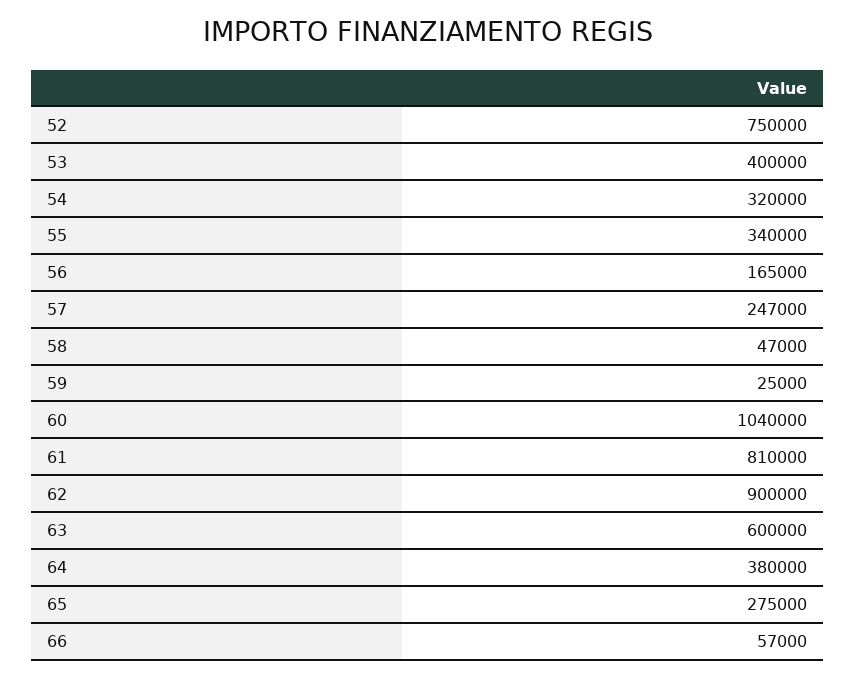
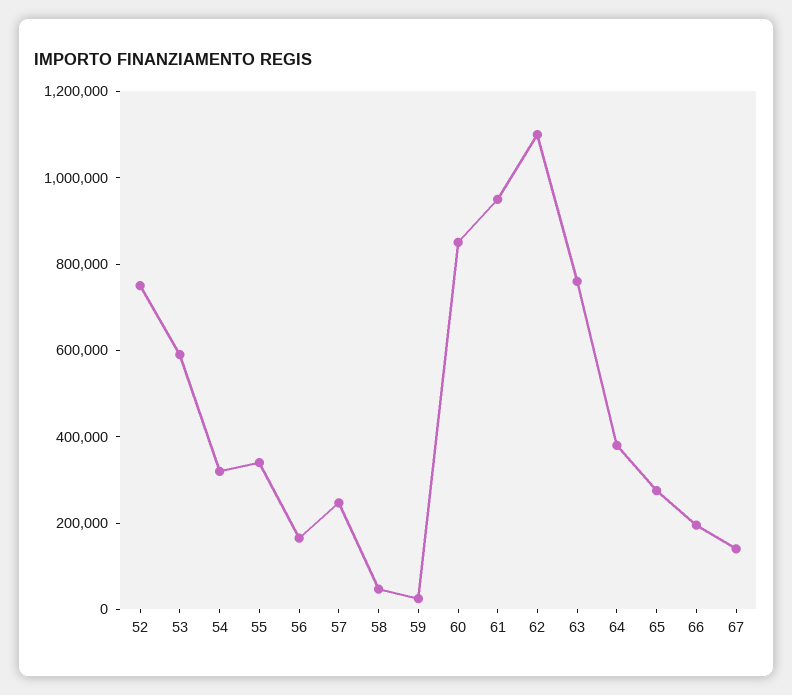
53: 400000 -> 600000
60: 1040000 -> 850000
61: 810000 -> 950000
62: 900000 -> 1100000
63: 600000 -> 750000
66: 57000 -> 200000
67: none -> 150000

